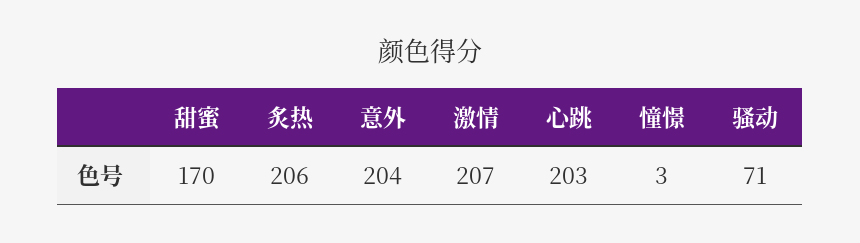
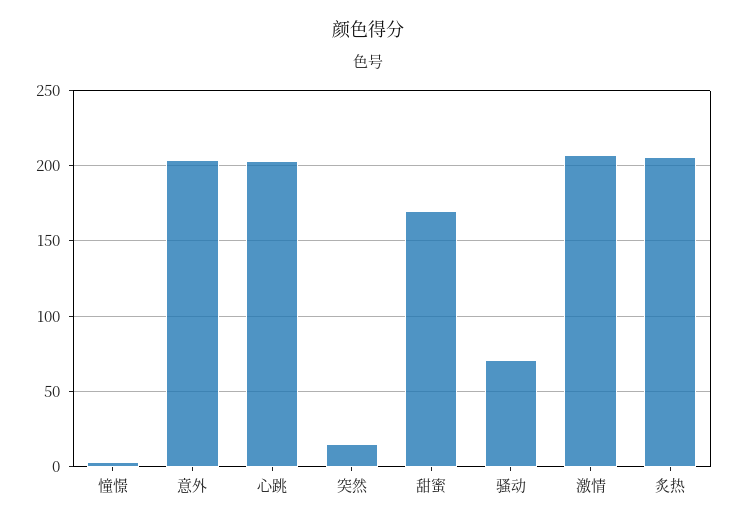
突然: none -> 15

